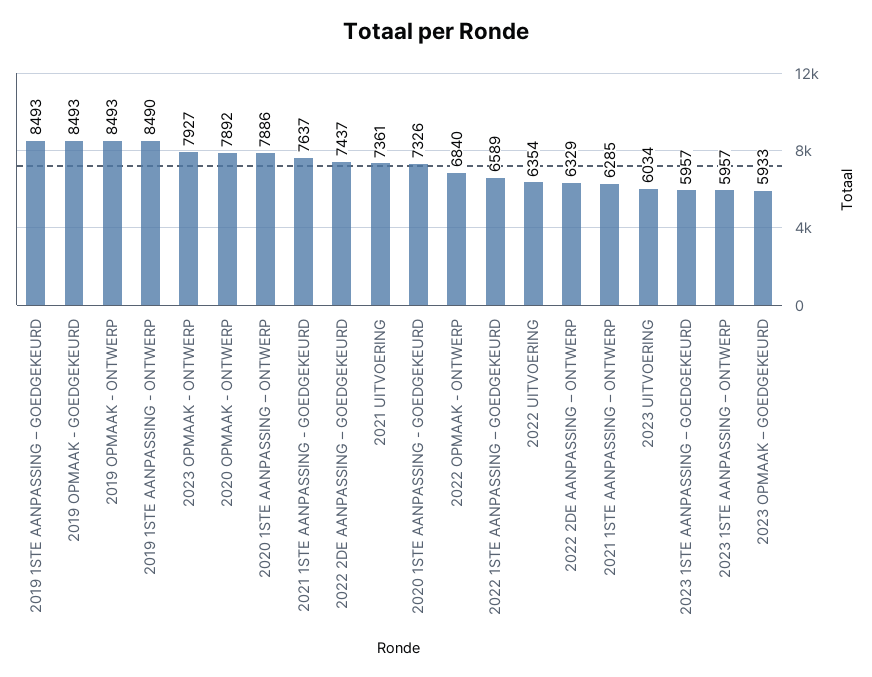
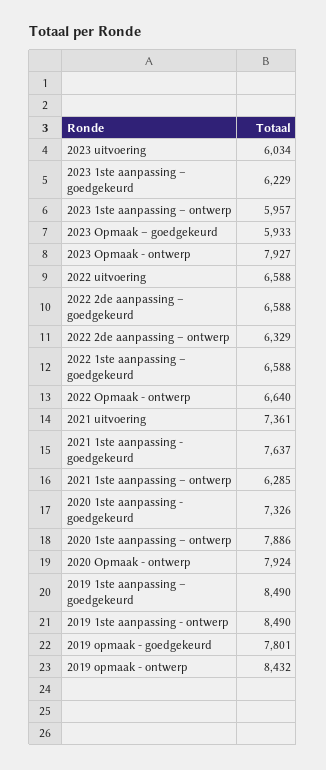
2019 1STE AANPASSING – GOEDGEKEURD: 8493 -> 8490
2019 OPMAAK - GOEDGEKEURD: 8493 -> 7801
2019 OPMAAK - ONTWERP: 8493 -> 8432
2020 OPMAAK - ONTWERP: 7892 -> 7924
2022 2DE AANPASSING – GOEDGEKEURD: 7437 -> 6588
2022 OPMAAK - ONTWERP: 6840 -> 6640
2022 1STE AANPASSING – GOEDGEKEURD: 6589 -> 6588
2022 UITVOERING: 6354 -> 6588
2023 1STE AANPASSING – GOEDGEKEURD: 5957 -> 6229

